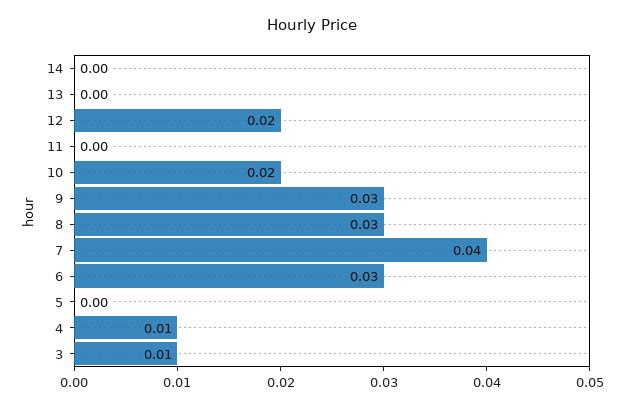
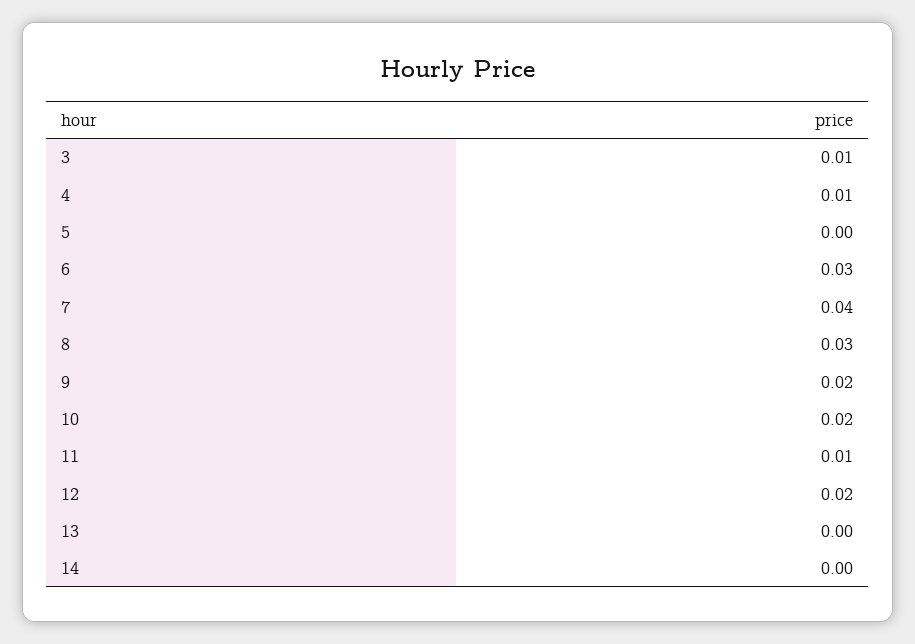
11: 0 -> 0.01
9: 0.03 -> 0.02

